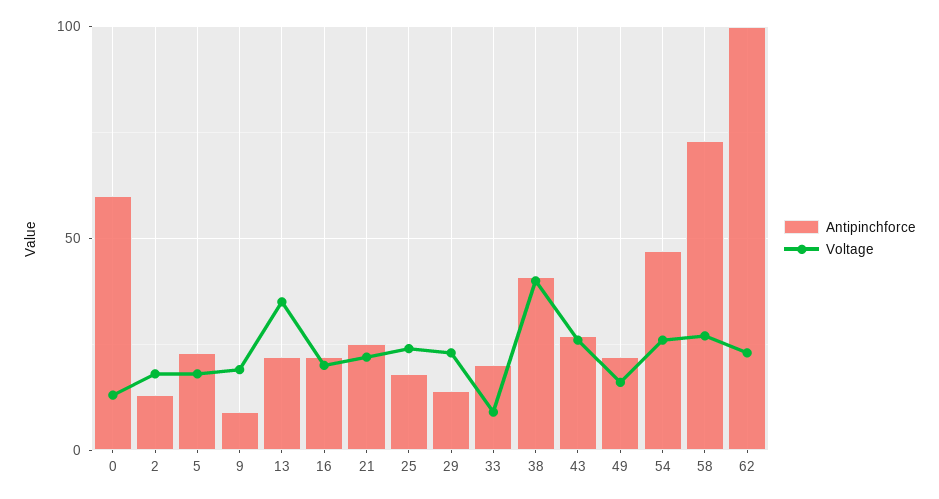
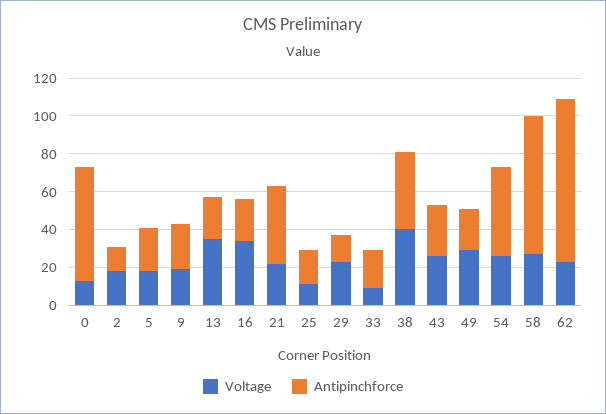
Antipinchforce, 9: 10 -> 25
Voltage, 16: 20 -> 35
Antipinchforce, 21: 25 -> 40
Voltage, 25: 25 -> 10
Voltage, 49: 15 -> 30
Antipinchforce, 62: 100 -> 85

